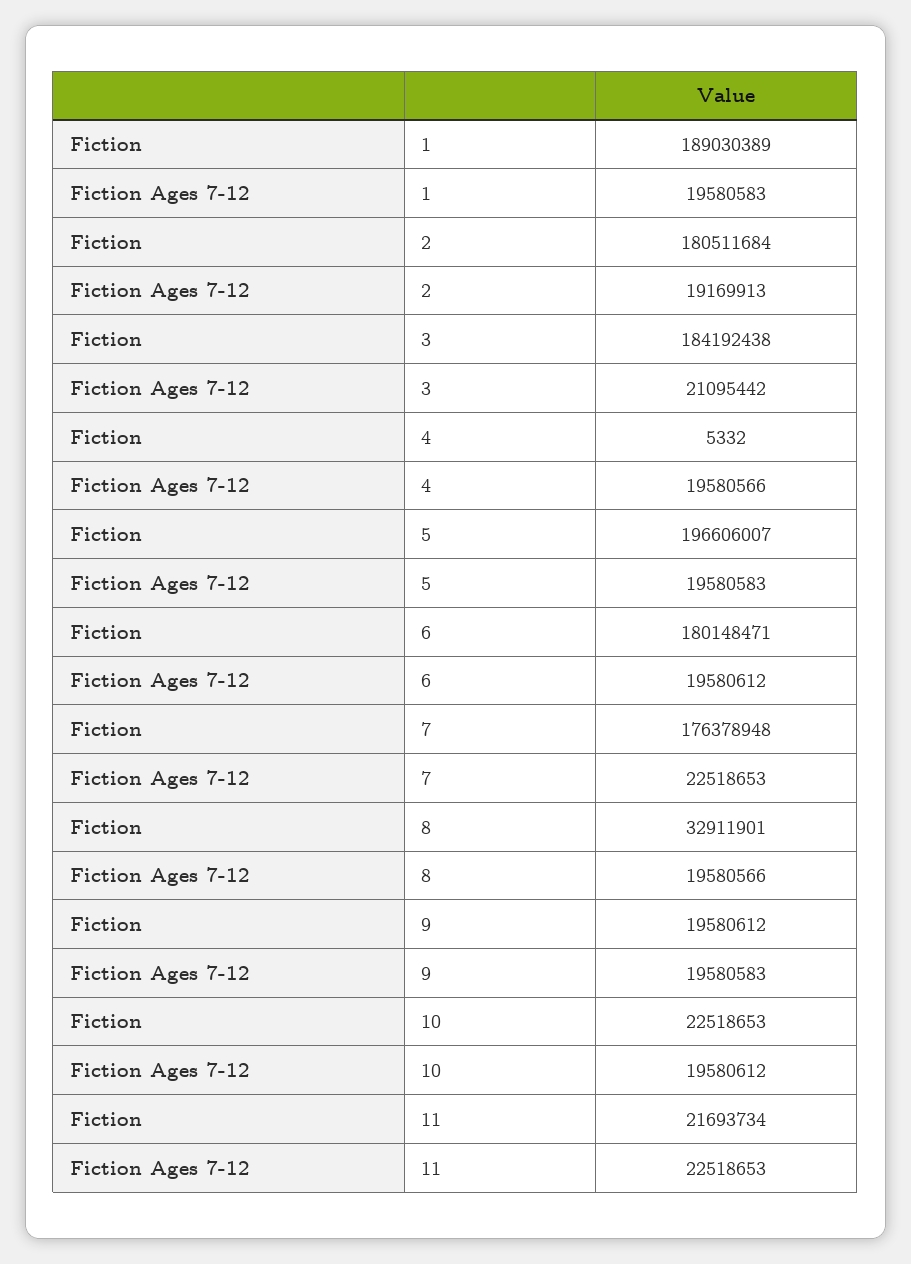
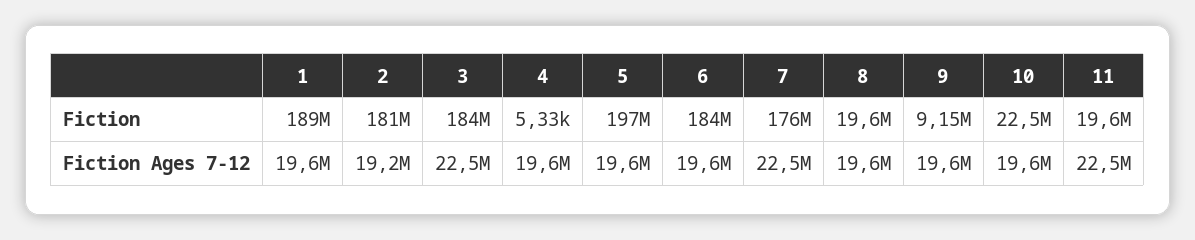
Fiction Ages 7-12, 3: 21095442 -> 22500000
Fiction, 6: 180148471 -> 184000000
Fiction, 8: 32911901 -> 19600000
Fiction, 9: 19580612 -> 9150000
Fiction, 11: 21693734 -> 19600000

